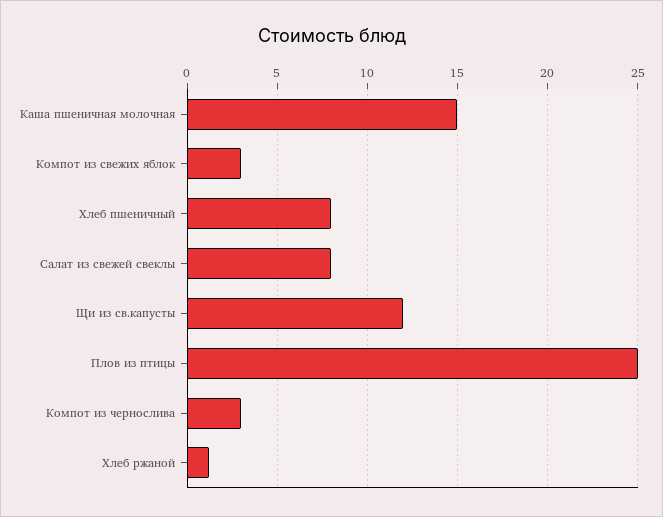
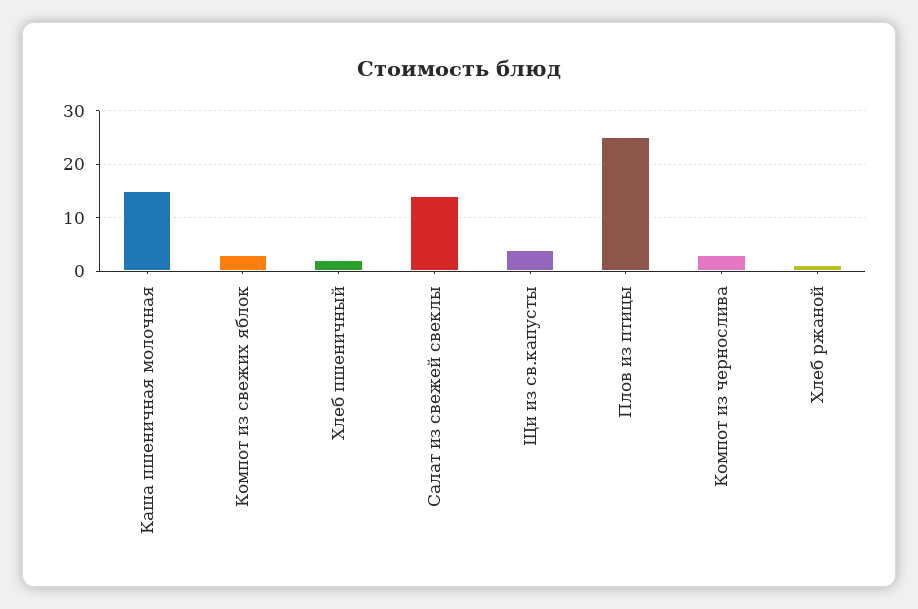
Хлеб пшеничный: 8 -> 2
Салат из свежей свеклы: 8 -> 14
Щи из св.капусты: 12 -> 4

